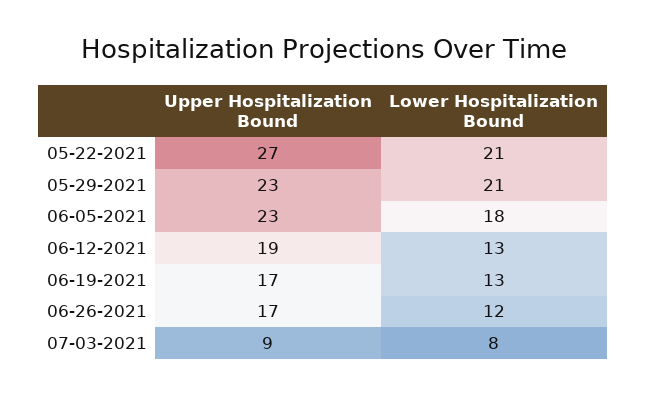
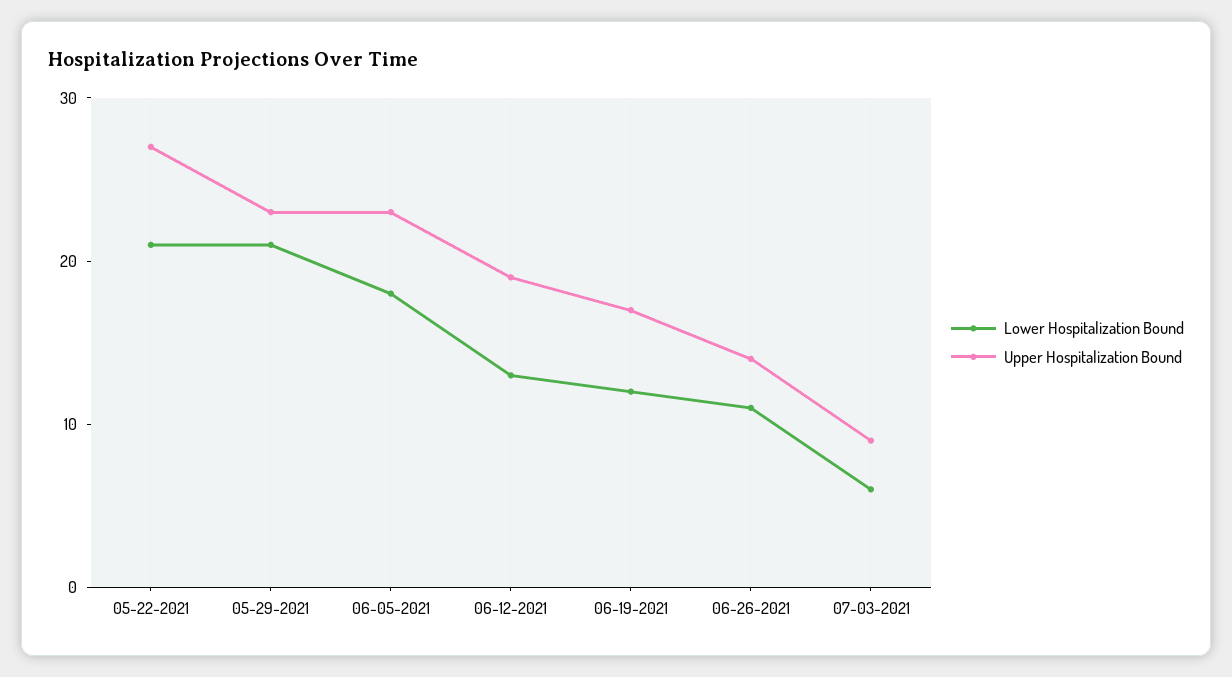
Lower Hospitalization Bound, 06-19-2021: 13 -> 12
Upper Hospitalization Bound, 06-26-2021: 17 -> 14
Lower Hospitalization Bound, 06-26-2021: 12 -> 11
Lower Hospitalization Bound, 07-03-2021: 8 -> 6

